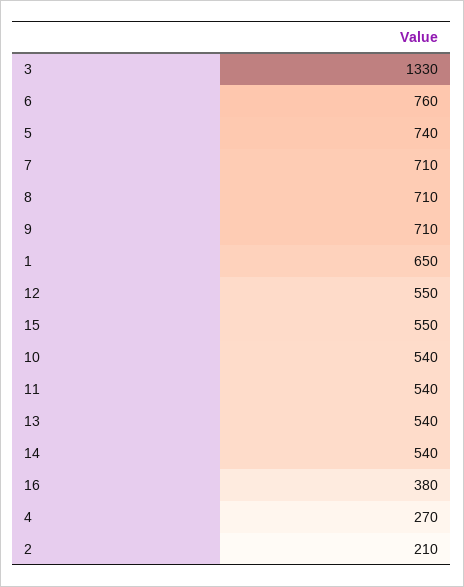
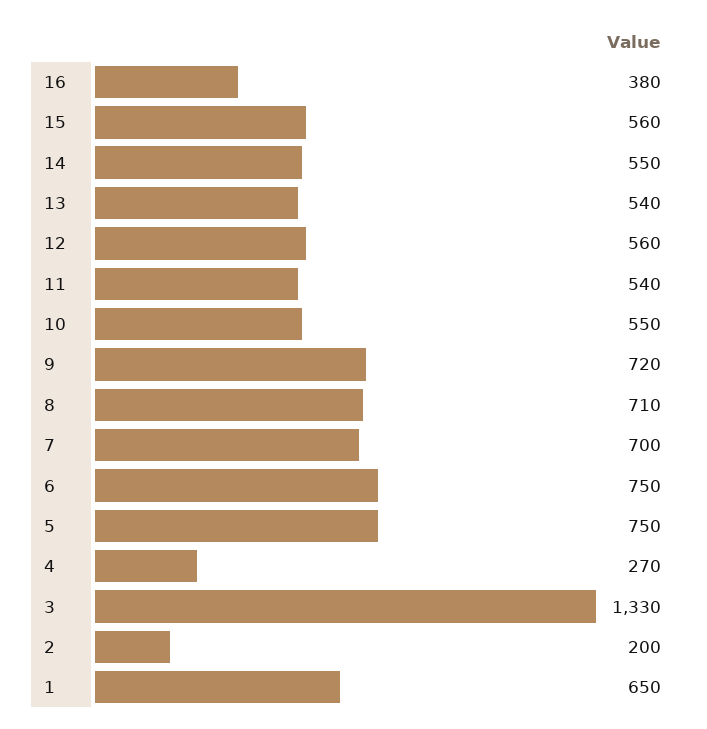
6: 760 -> 750
5: 740 -> 750
7: 710 -> 700
9: 710 -> 720
12: 550 -> 560
15: 550 -> 560
10: 540 -> 550
14: 540 -> 550
2: 210 -> 200

